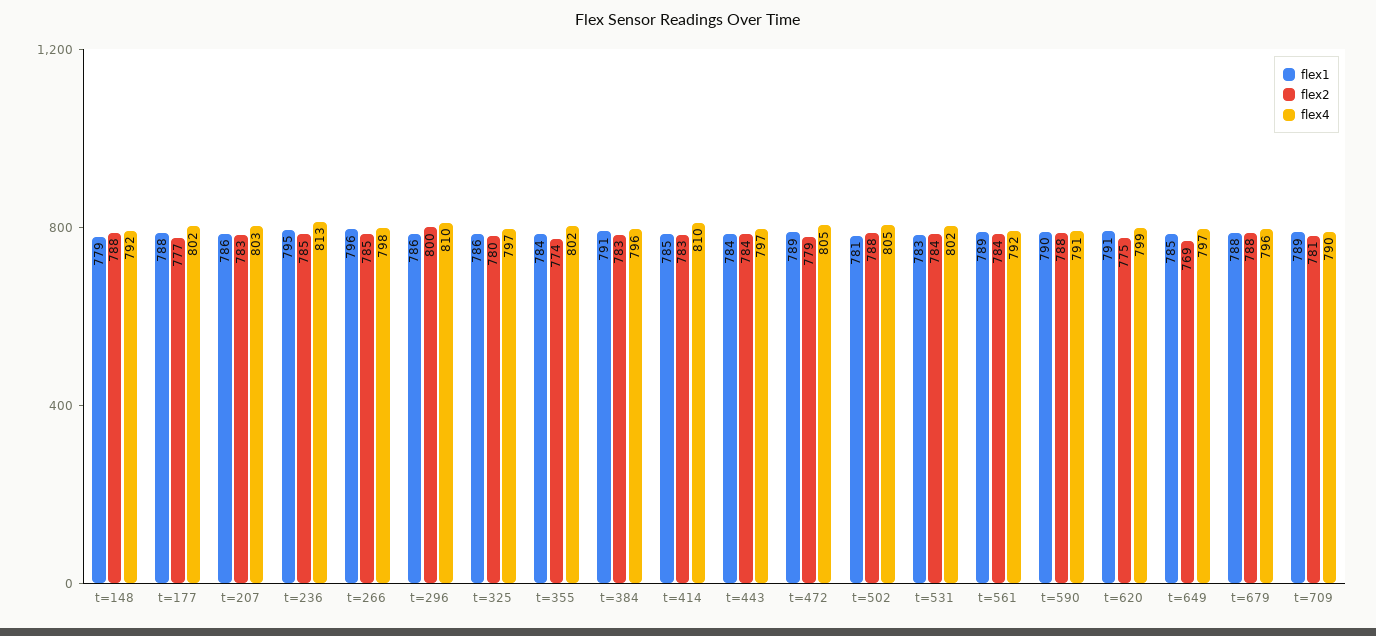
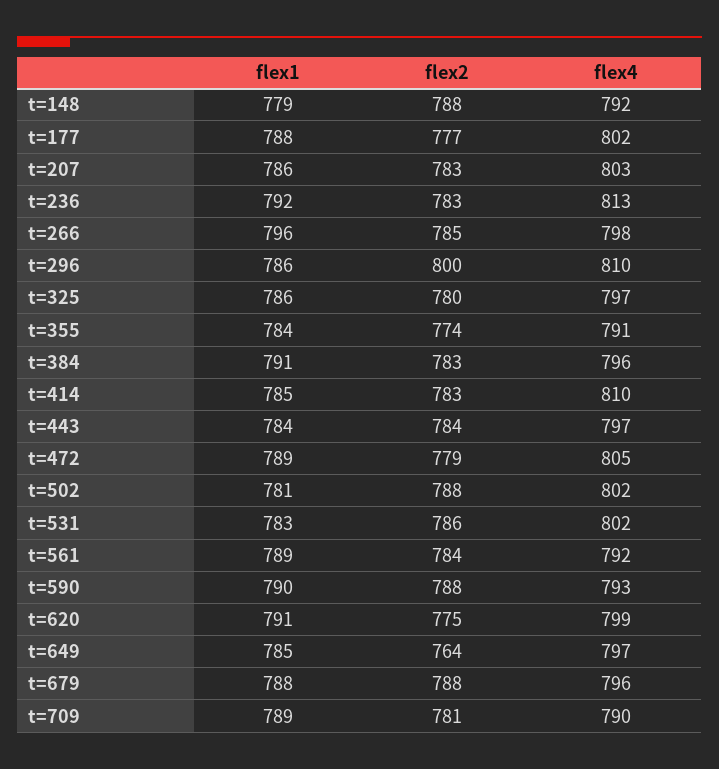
flex1, t=236: 795 -> 792
flex2, t=236: 785 -> 783
flex4, t=355: 802 -> 791
flex4, t=502: 805 -> 802
flex2, t=531: 784 -> 786
flex4, t=590: 791 -> 793
flex2, t=649: 769 -> 764

